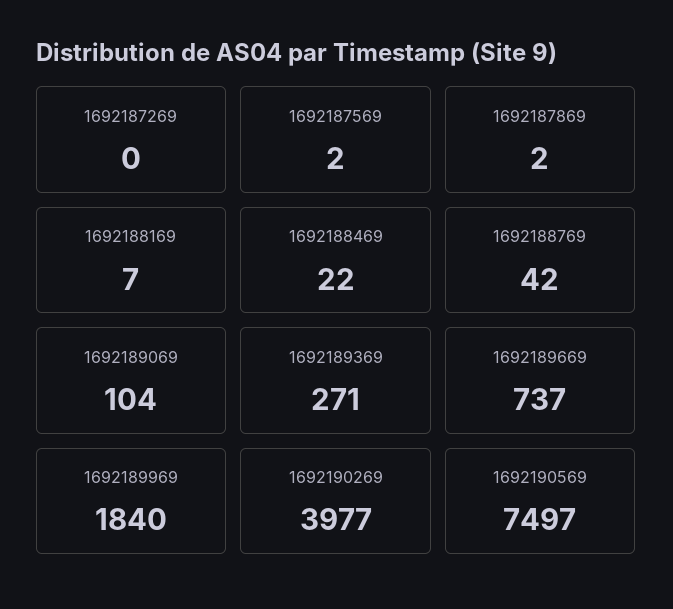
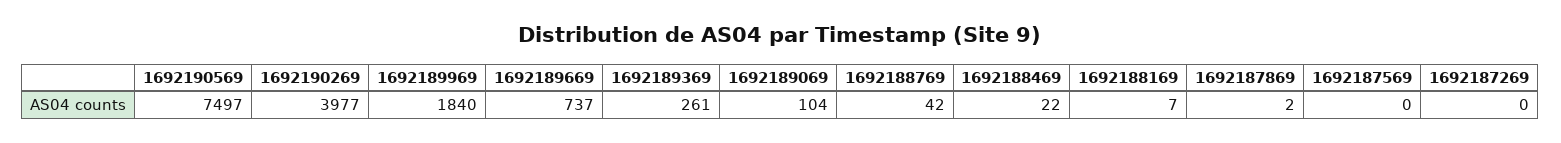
1692187569: 2 -> 0
1692189369: 271 -> 261

